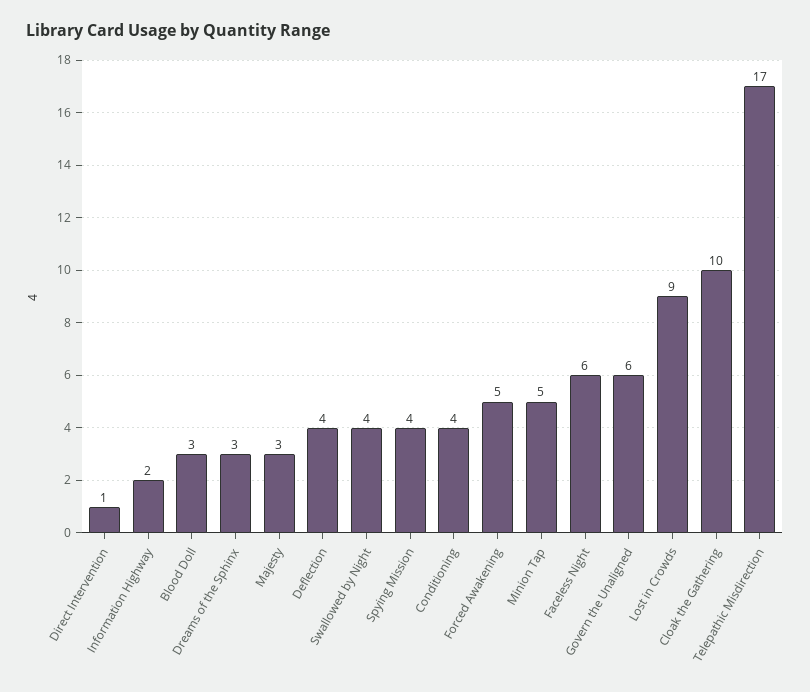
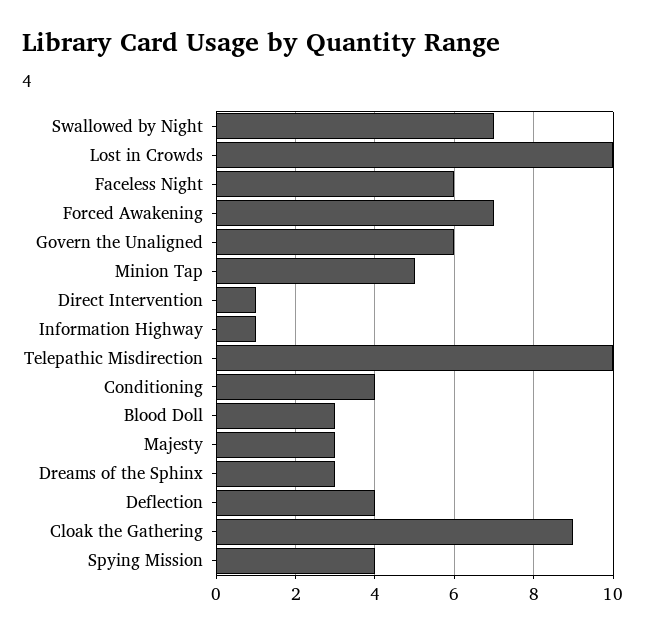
Information Highway: 2 -> 1
Swallowed by Night: 4 -> 7
Forced Awakening: 5 -> 7
Lost in Crowds: 9 -> 10
Cloak the Gathering: 10 -> 9
Telepathic Misdirection: 17 -> 10

